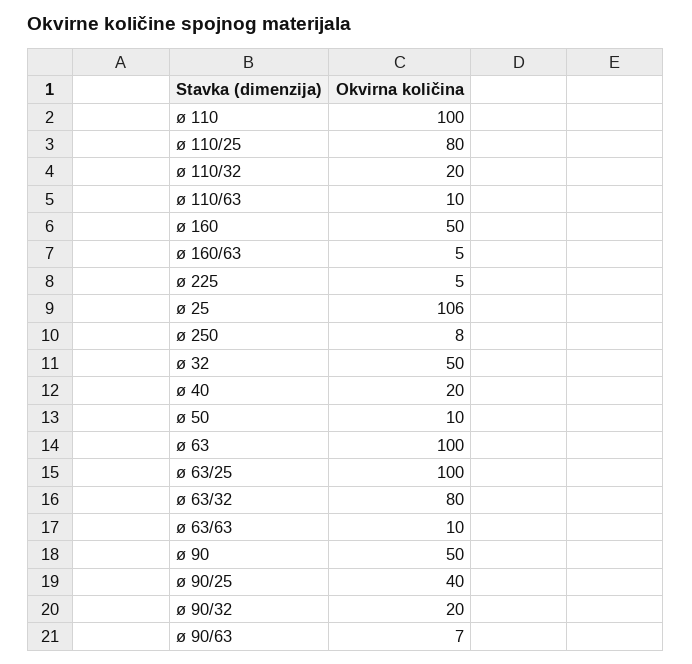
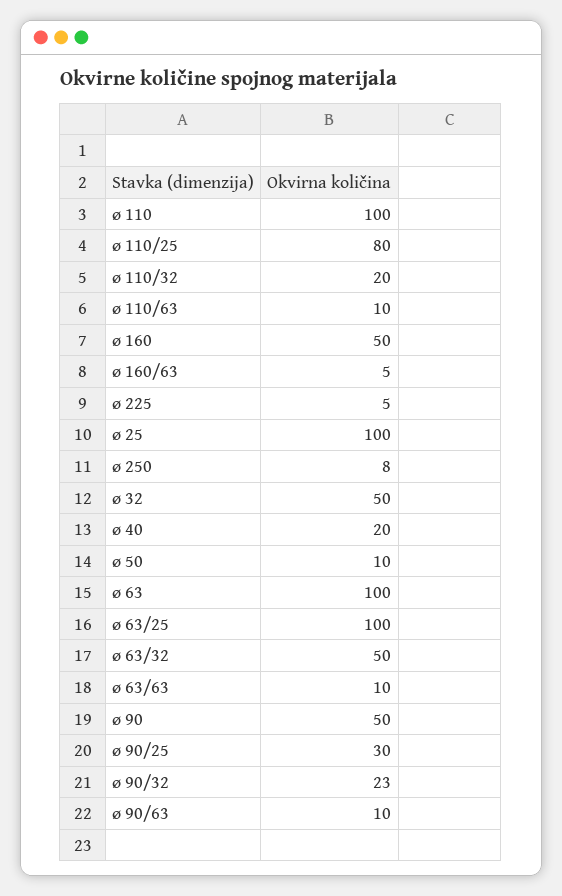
ø 25: 106 -> 100
ø 63/32: 80 -> 50
ø 90/25: 40 -> 30
ø 90/32: 20 -> 23
ø 90/63: 7 -> 10

